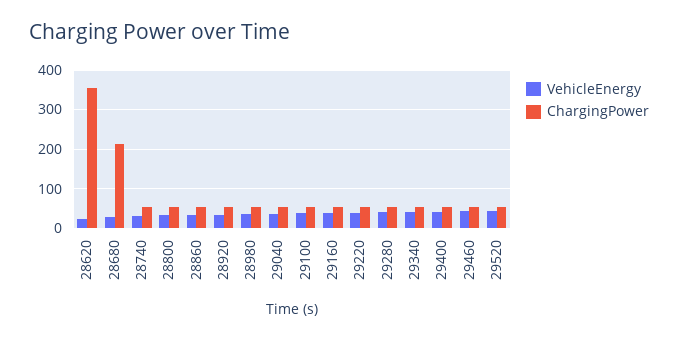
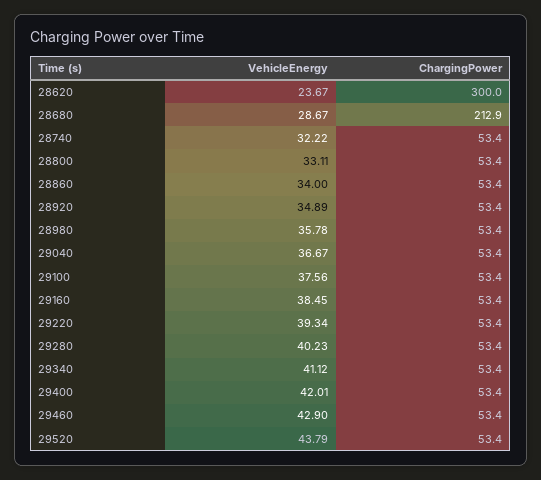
ChargingPower, 28620: 360 -> 300

